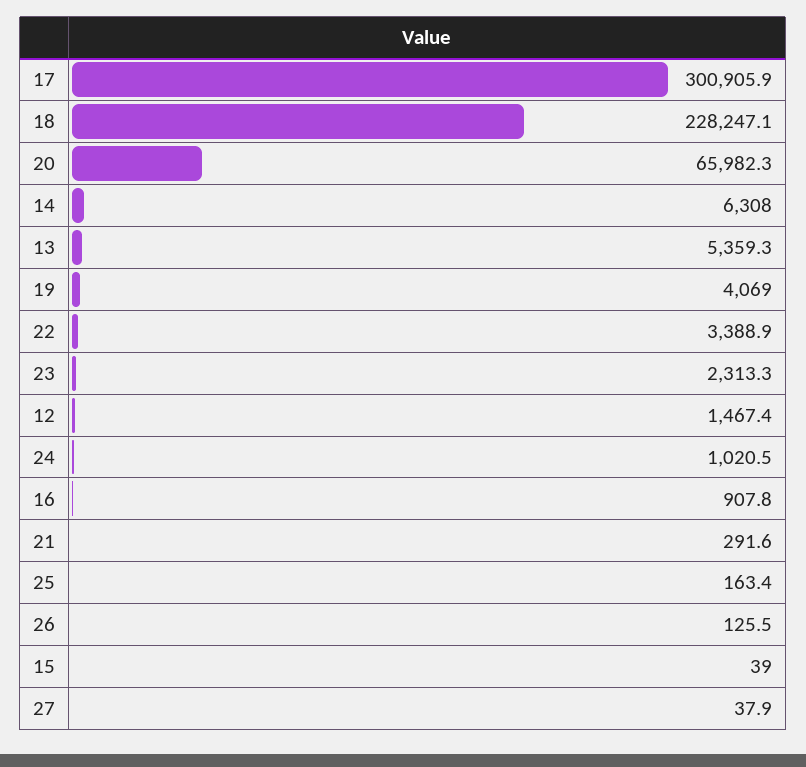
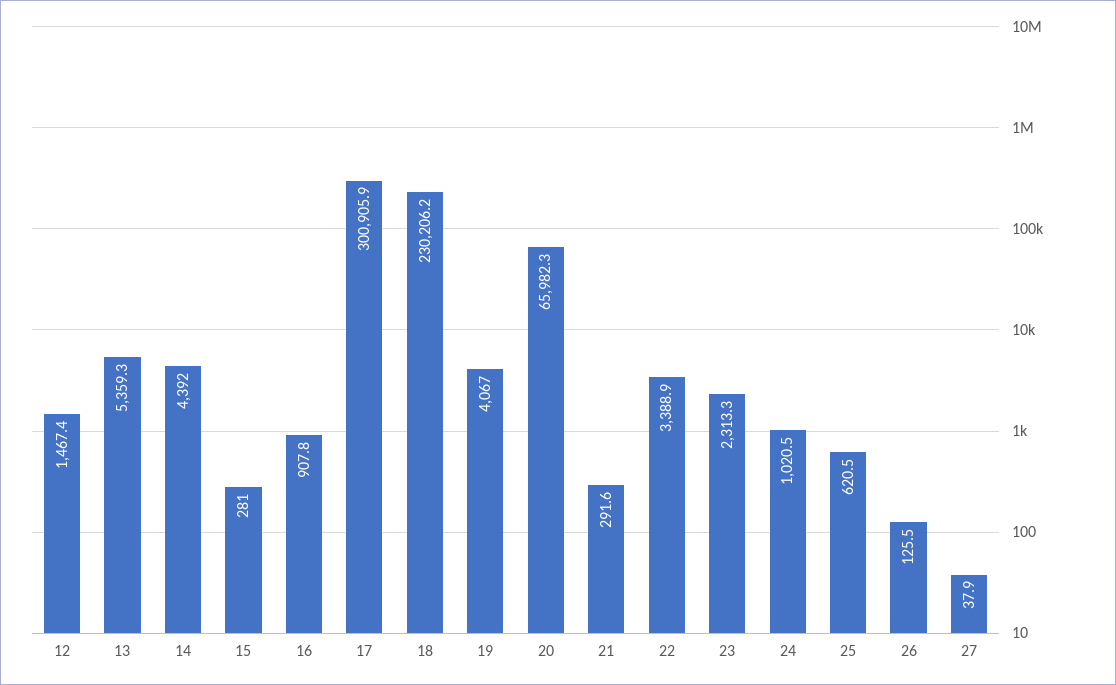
18: 228247.1 -> 230206.2
14: 6308 -> 4392
19: 4069 -> 4067
25: 163.4 -> 620.5
15: 39 -> 281

